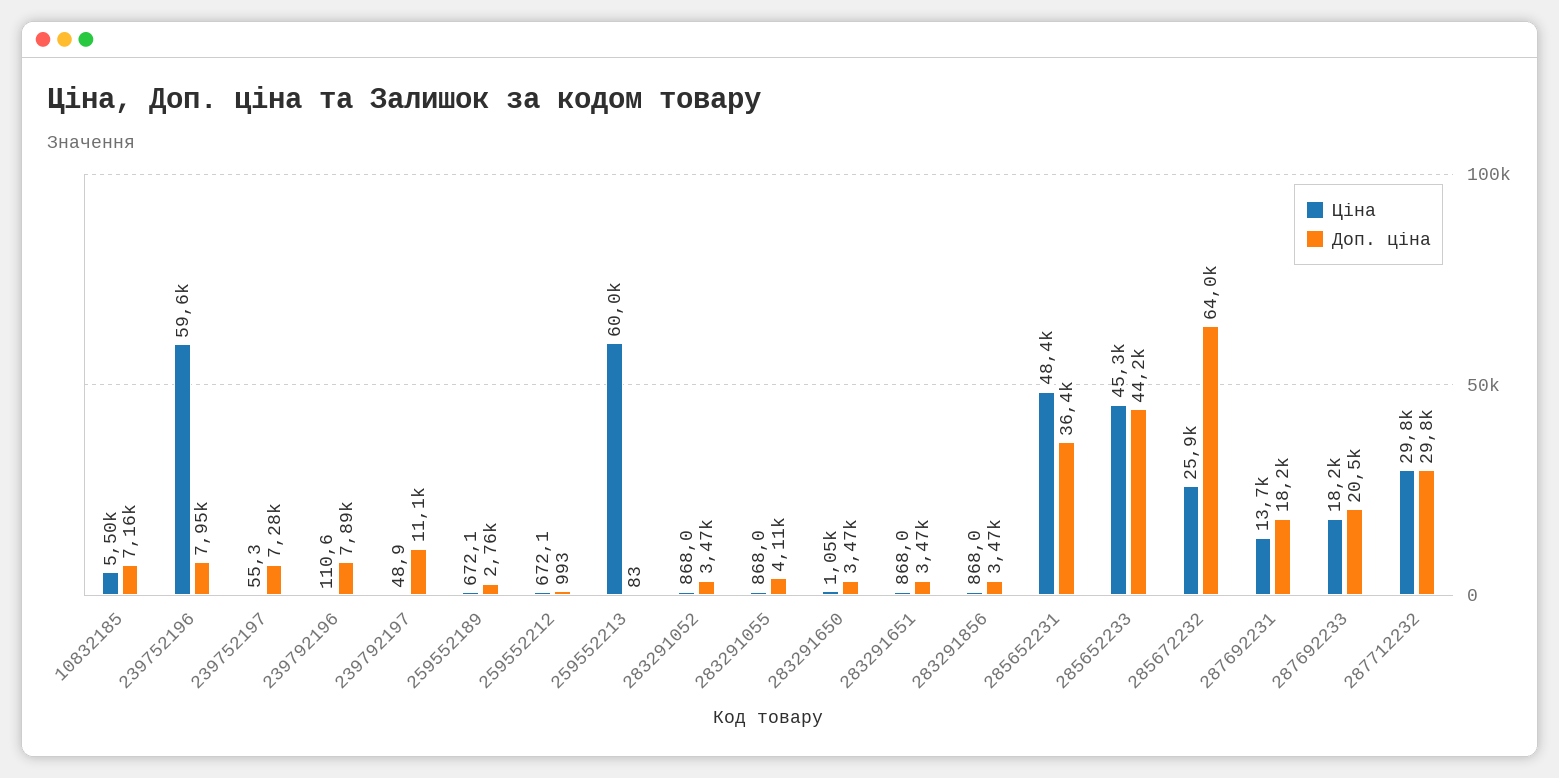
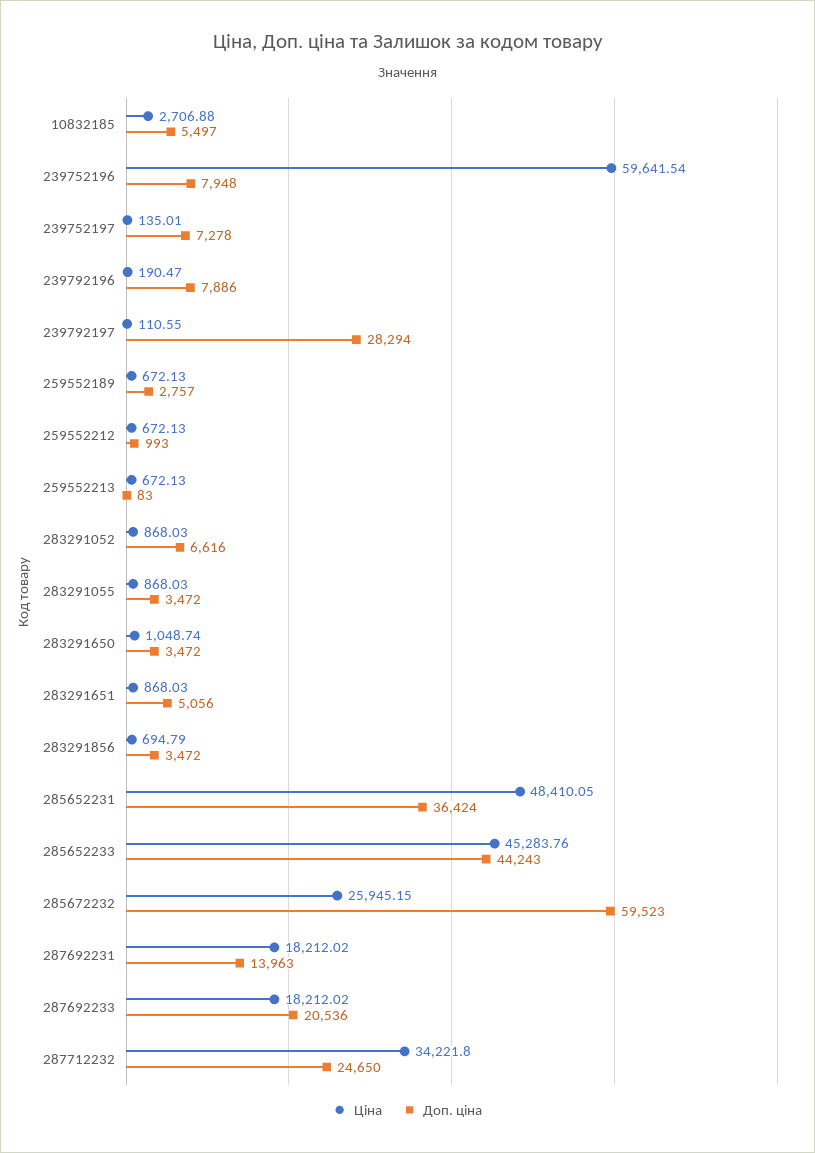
Ціна, 10832185: 5500 -> 2706.88
Доп. ціна, 10832185: 7160 -> 5497
Ціна, 239752197: 55.3 -> 135.01
Ціна, 239792196: 110.6 -> 190.47
Ціна, 239792197: 48.9 -> 110.55
Доп. ціна, 239792197: 11100 -> 28294
Ціна, 259552213: 60000 -> 672.13
Доп. ціна, 283291052: 3470 -> 6616
Доп. ціна, 283291055: 4110 -> 3472
Доп. ціна, 283291651: 3470 -> 5056
Ціна, 283291856: 868 -> 694.79
Доп. ціна, 285672232: 64000 -> 59523
Ціна, 287692231: 13700 -> 18212.02
Доп. ціна, 287692231: 18200 -> 13963
Ціна, 287712232: 29800 -> 34221.8
Доп. ціна, 287712232: 29800 -> 24650

